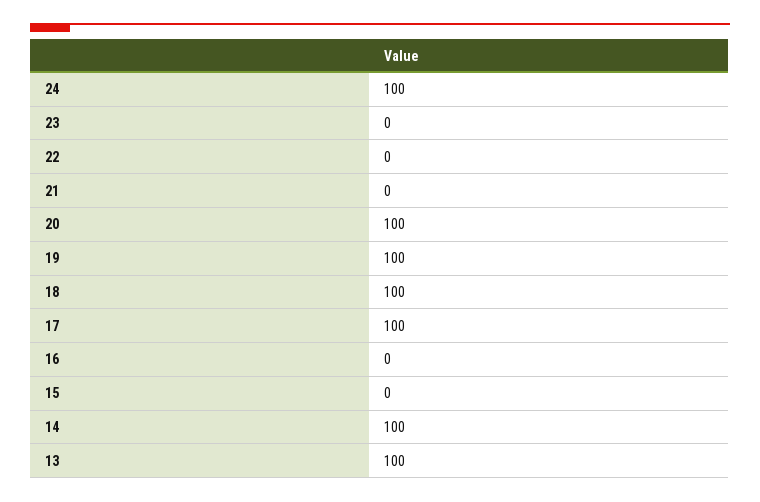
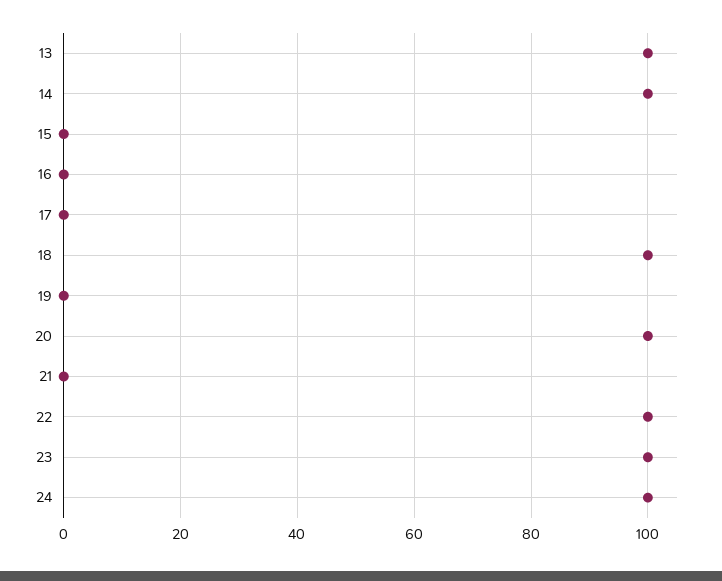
23: 0 -> 100
22: 0 -> 100
19: 100 -> 0
17: 100 -> 0

